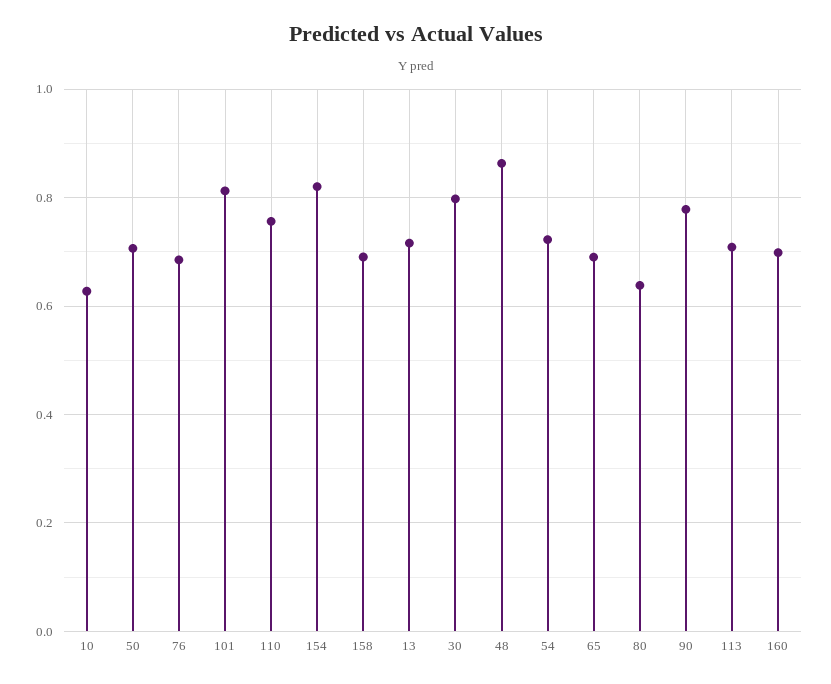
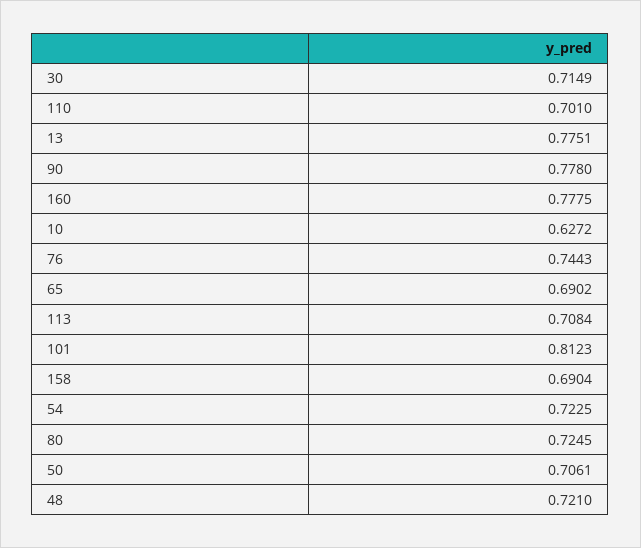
76: 0.68 -> 0.7443
110: 0.76 -> 0.701
154: 0.82 -> none
13: 0.72 -> 0.7751
30: 0.8 -> 0.7149
48: 0.86 -> 0.721
80: 0.64 -> 0.7245
160: 0.7 -> 0.7775

